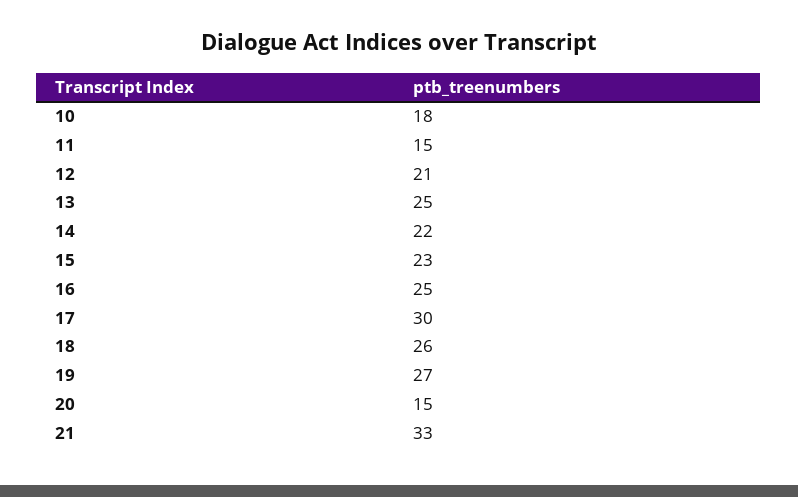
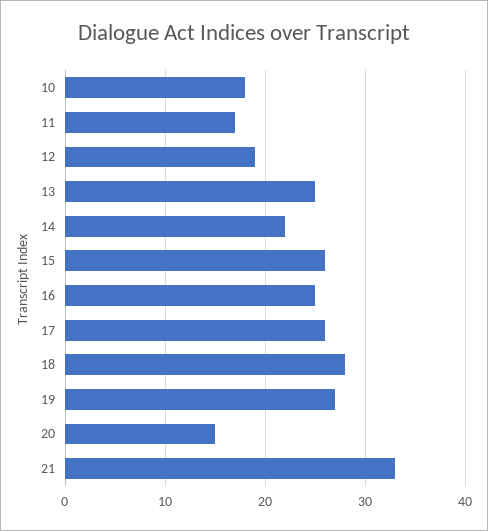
11: 15 -> 17
12: 21 -> 19
15: 23 -> 26
17: 30 -> 26
18: 26 -> 28

